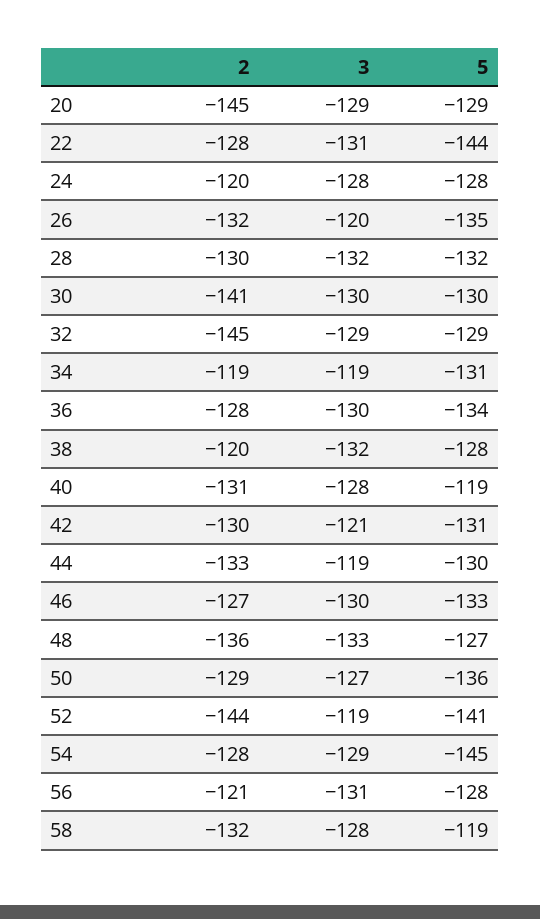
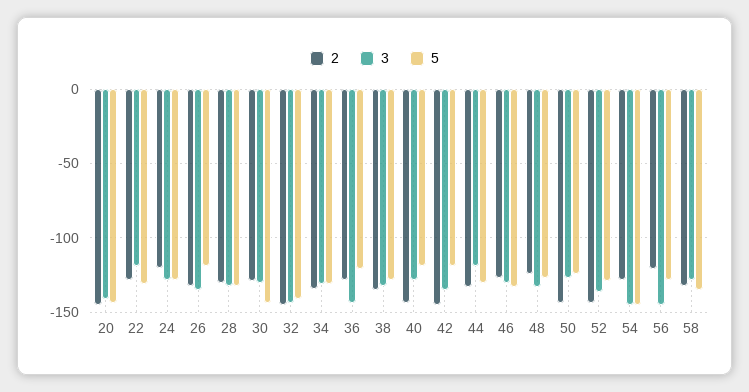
3, 20: -129 -> -140
5, 20: -129 -> -145
3, 22: -131 -> -120
5, 22: -144 -> -130
3, 26: -120 -> -135
5, 26: -135 -> -120
2, 30: -141 -> -130
5, 30: -130 -> -145
3, 32: -129 -> -145
5, 32: -129 -> -140
2, 34: -119 -> -135
3, 34: -119 -> -130
3, 36: -130 -> -145
5, 36: -134 -> -120
2, 38: -120 -> -135
2, 40: -131 -> -145
2, 42: -130 -> -145
3, 42: -121 -> -135
5, 42: -131 -> -120
2, 48: -136 -> -125
2, 50: -129 -> -145
5, 50: -136 -> -125
3, 52: -119 -> -135
5, 52: -141 -> -130
3, 54: -129 -> -145
3, 56: -131 -> -145
5, 58: -119 -> -135

